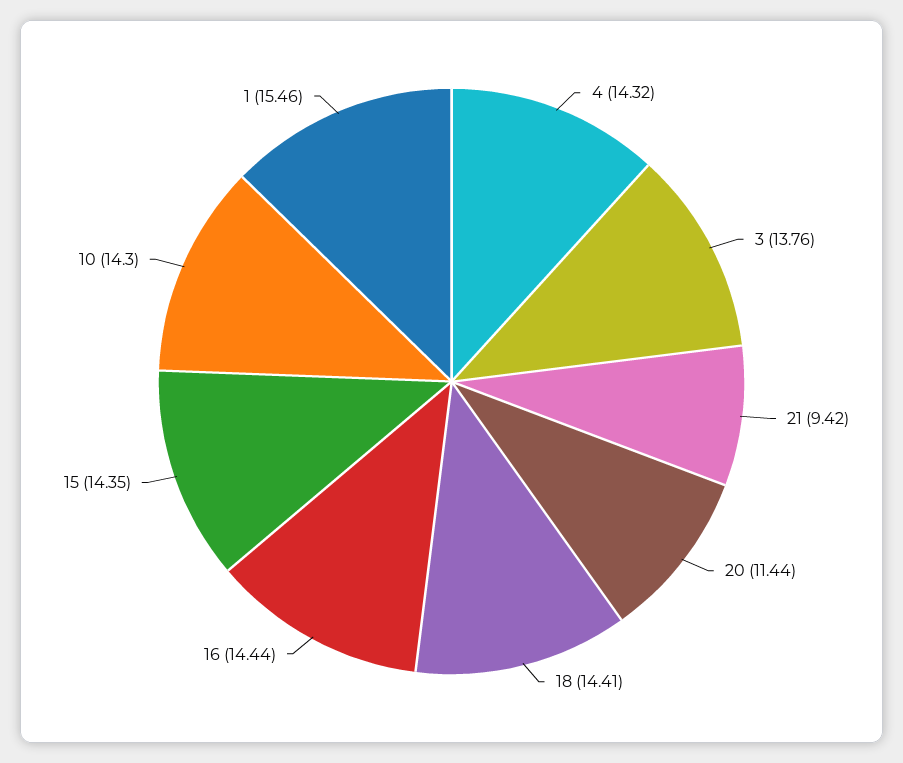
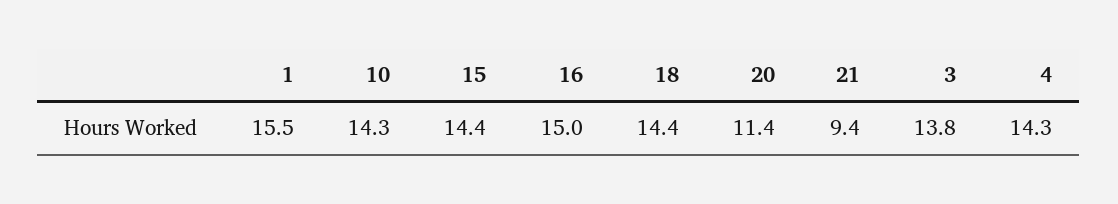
16: 14.44 -> 15

